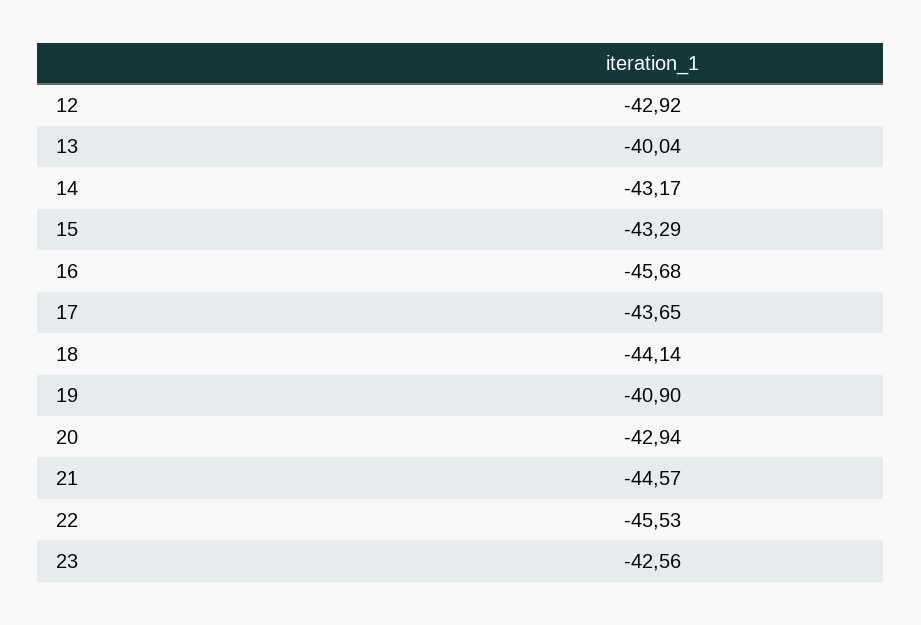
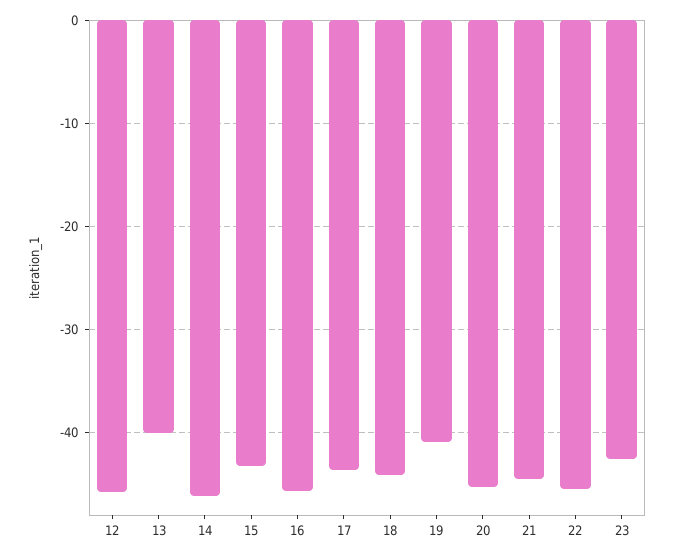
12: -42.92 -> -46
14: -43.17 -> -46
20: -42.94 -> -45

